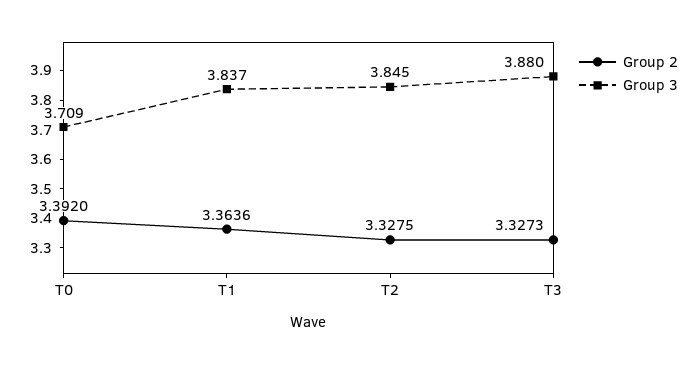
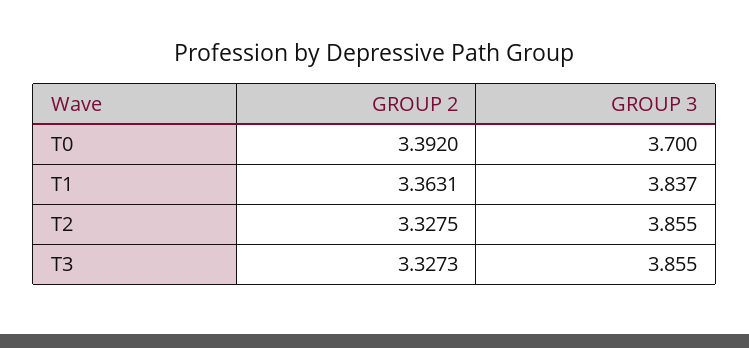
Group 3, T0: 3.709 -> 3.7
Group 2, T1: 3.3636 -> 3.3631
Group 3, T2: 3.845 -> 3.855
Group 3, T3: 3.88 -> 3.855

